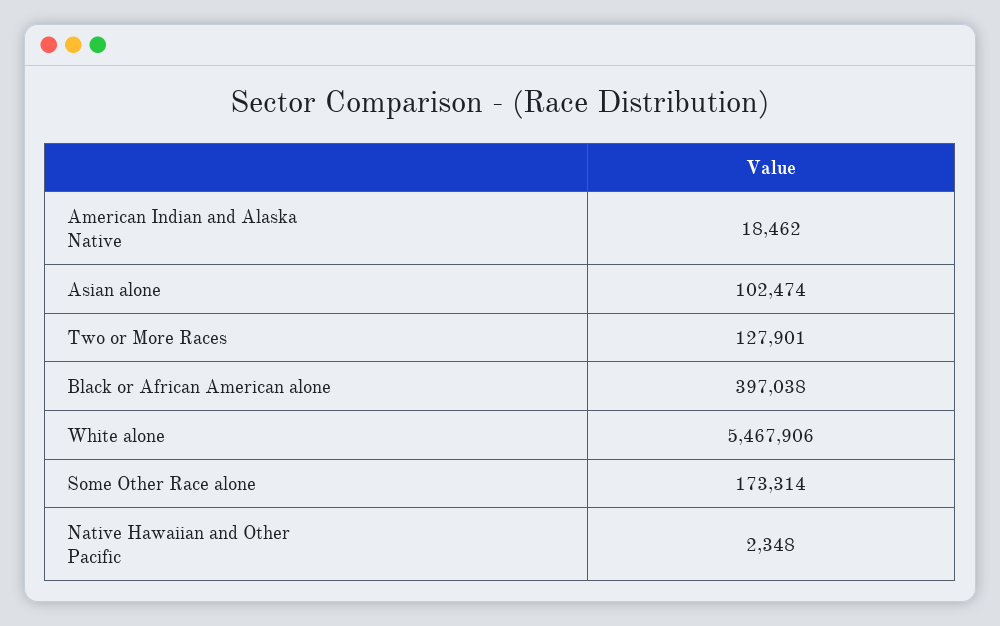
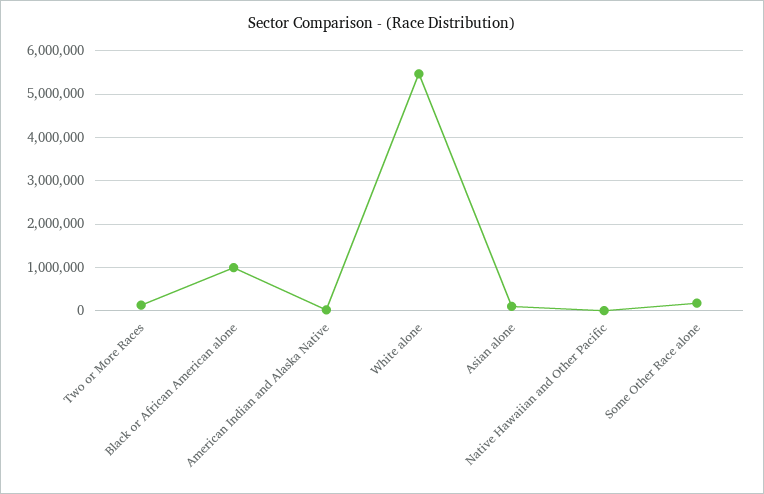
Black or African American alone: 397038 -> 1000000

